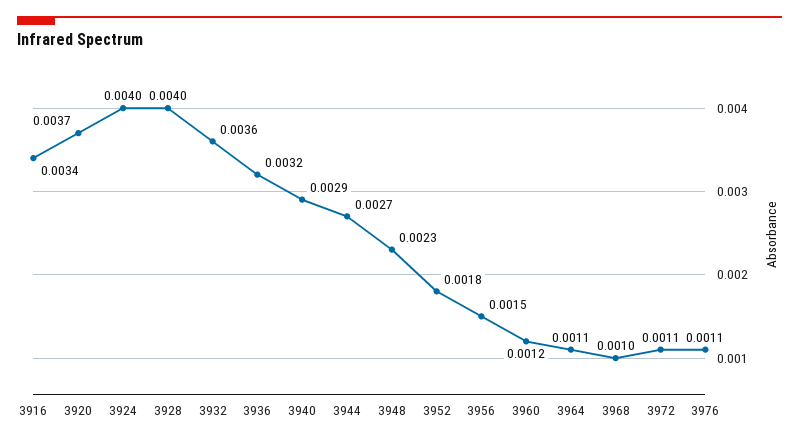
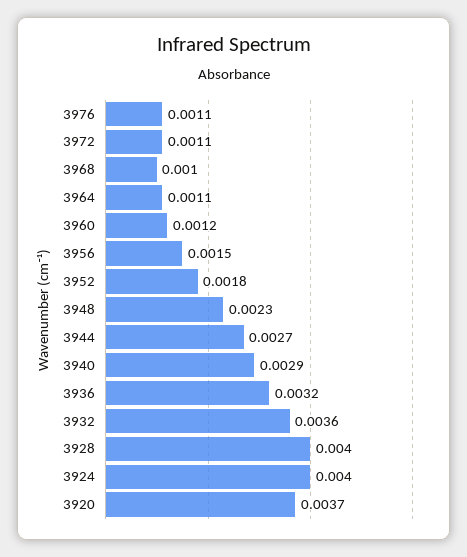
3916: 0.0034 -> none

